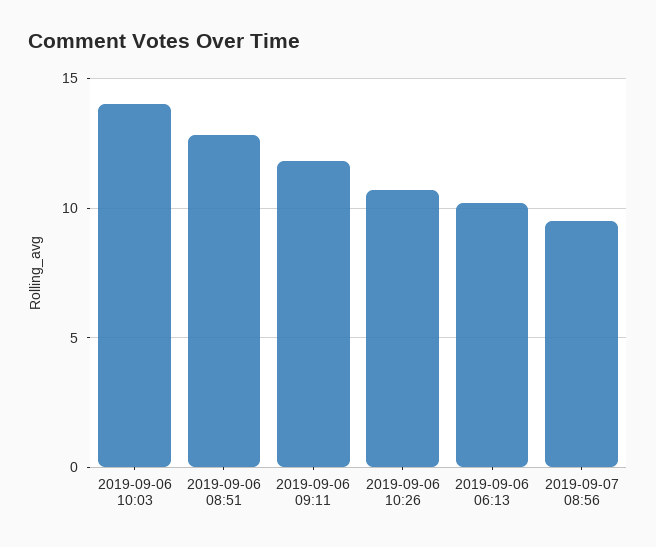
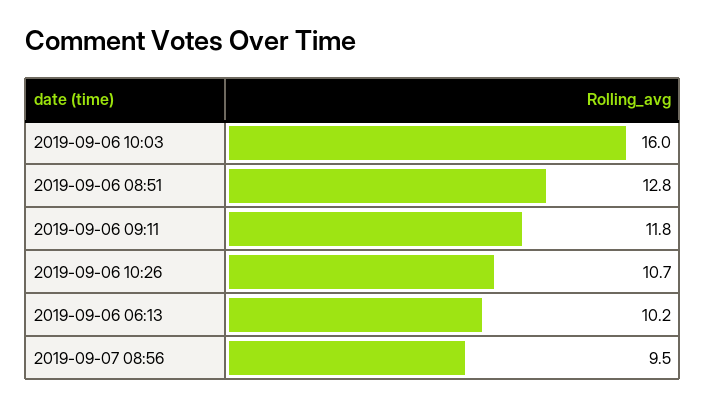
2019-09-06 10:03: 14 -> 16

